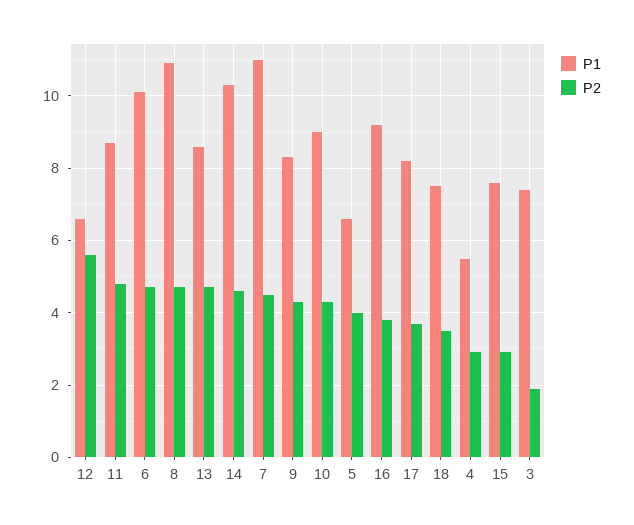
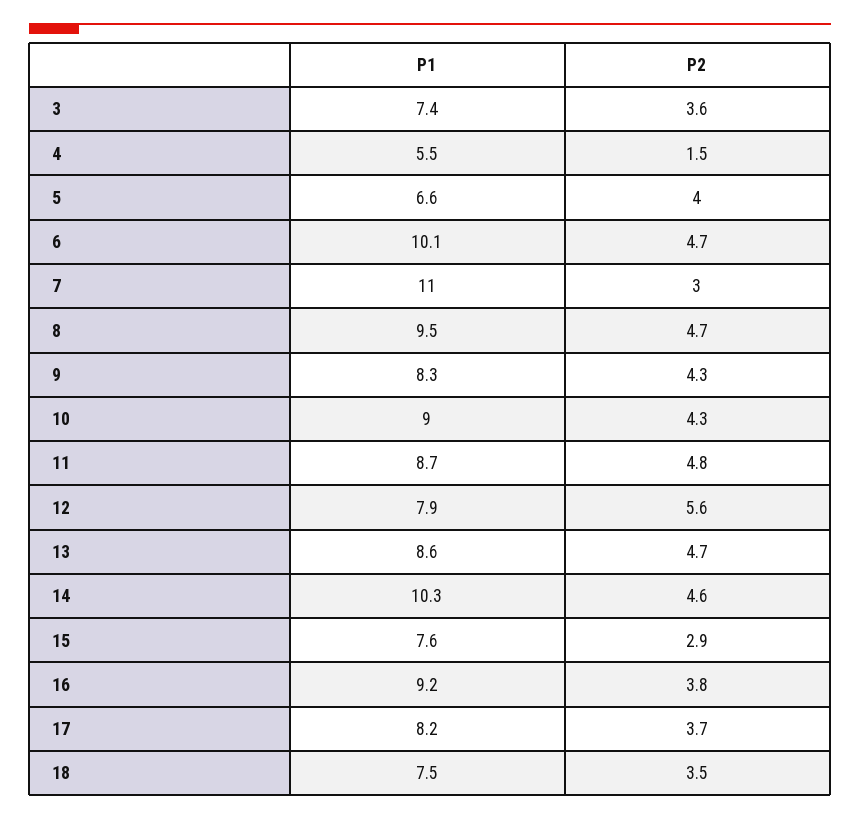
P1, 12: 6.5 -> 7.9
P1, 8: 11 -> 9.5
P2, 7: 4.5 -> 3
P2, 4: 3 -> 1.5
P2, 3: 2 -> 3.6

